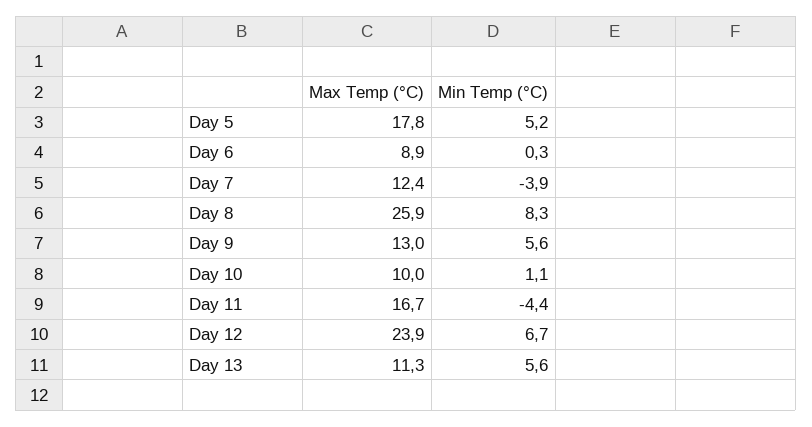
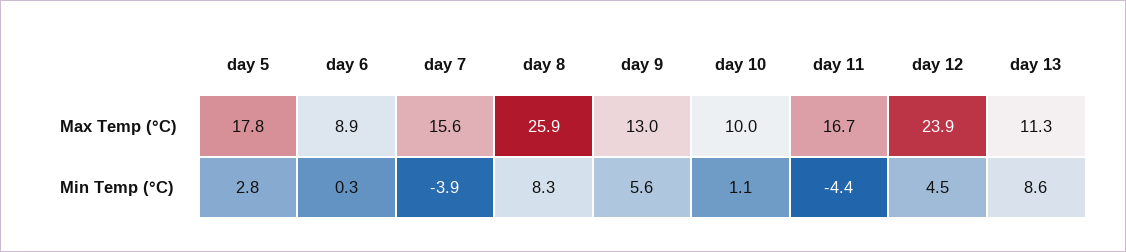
Min Temp (°C), Day 5: 5.2 -> 2.8
Max Temp (°C), Day 7: 12.4 -> 15.6
Min Temp (°C), Day 12: 6.7 -> 4.5
Min Temp (°C), Day 13: 5.6 -> 8.6

